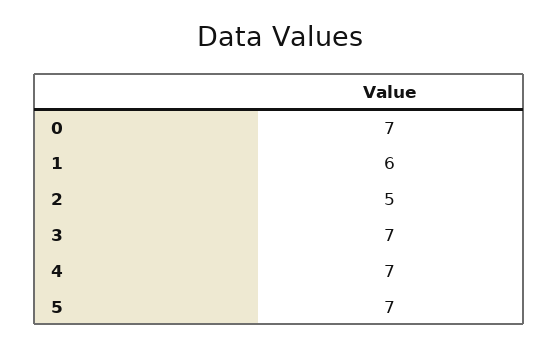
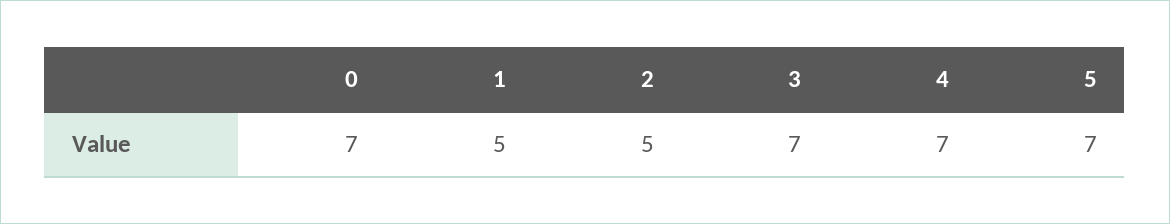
1: 6 -> 5

